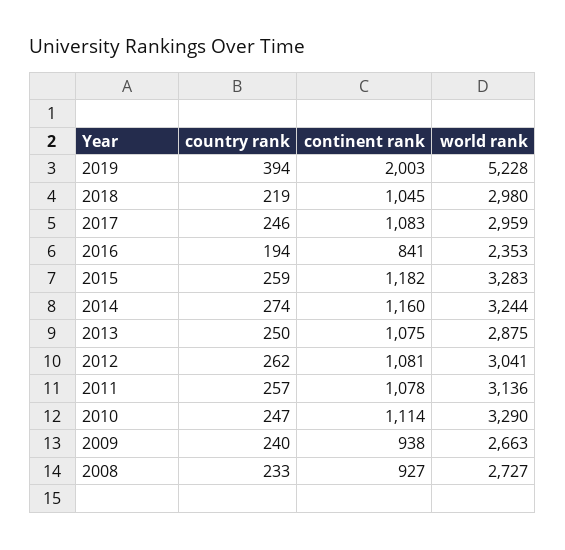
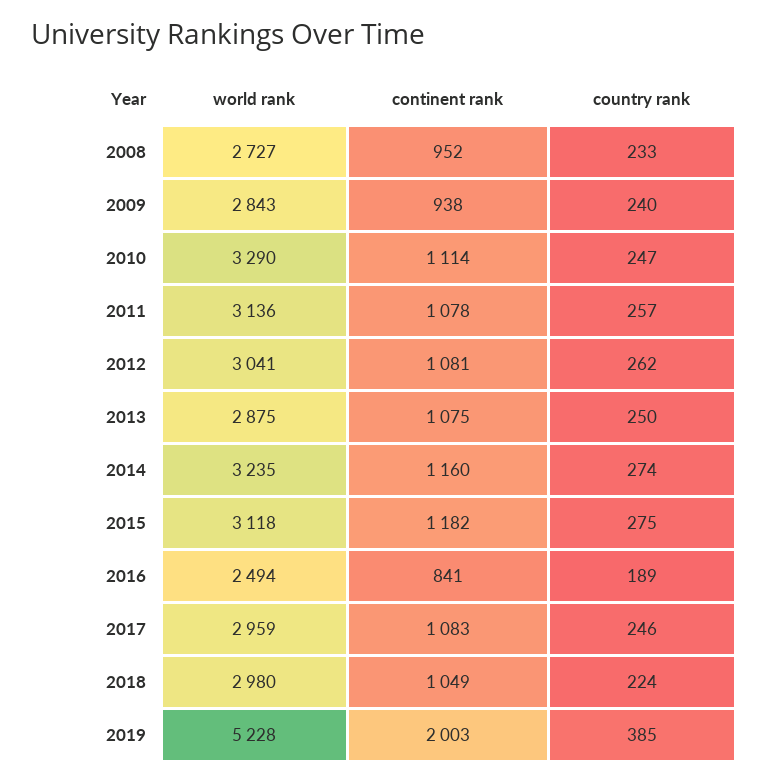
country rank, 2019: 394 -> 385
country rank, 2018: 219 -> 224
continent rank, 2018: 1045 -> 1049
country rank, 2016: 194 -> 189
world rank, 2016: 2353 -> 2494
country rank, 2015: 259 -> 275
world rank, 2015: 3283 -> 3118
world rank, 2014: 3244 -> 3235
world rank, 2009: 2663 -> 2843
continent rank, 2008: 927 -> 952

